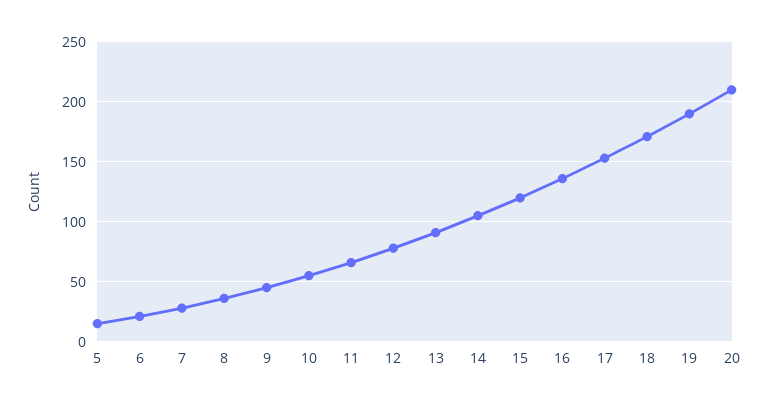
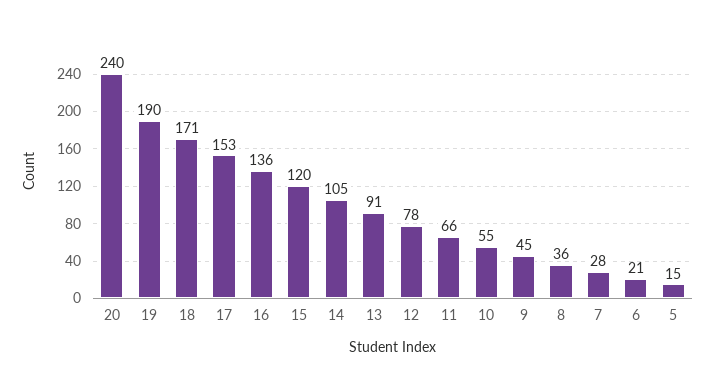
20: 210 -> 240

